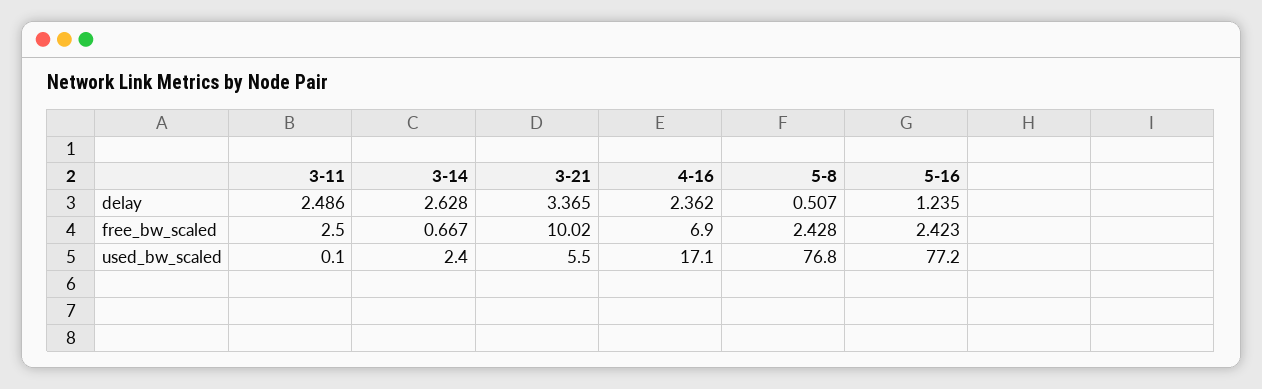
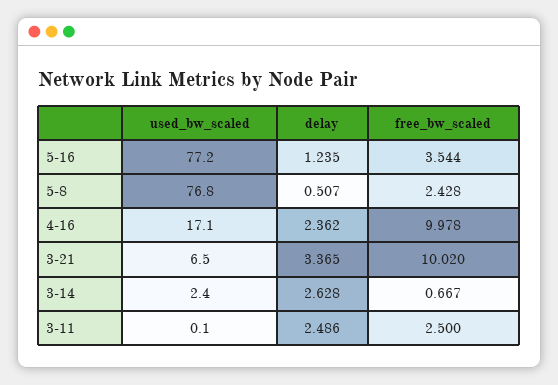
4-16, free_bw_scaled: 6.9 -> 9.978
5-16, free_bw_scaled: 2.423 -> 3.544
3-21, used_bw_scaled: 5.5 -> 6.5

